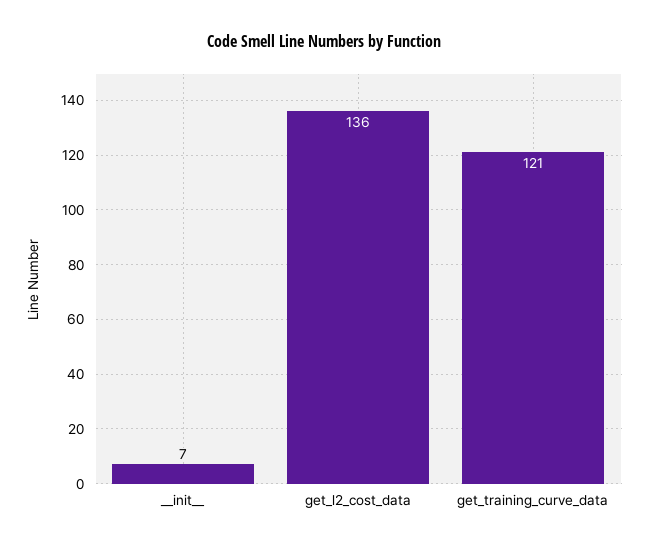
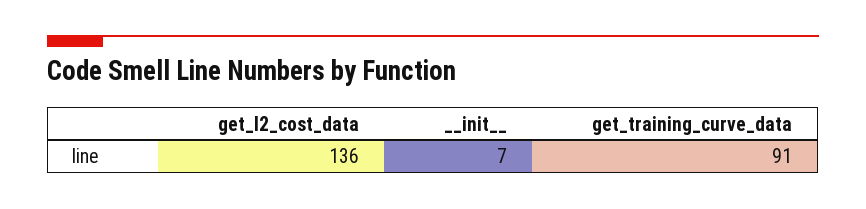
get_training_curve_data: 121 -> 91

